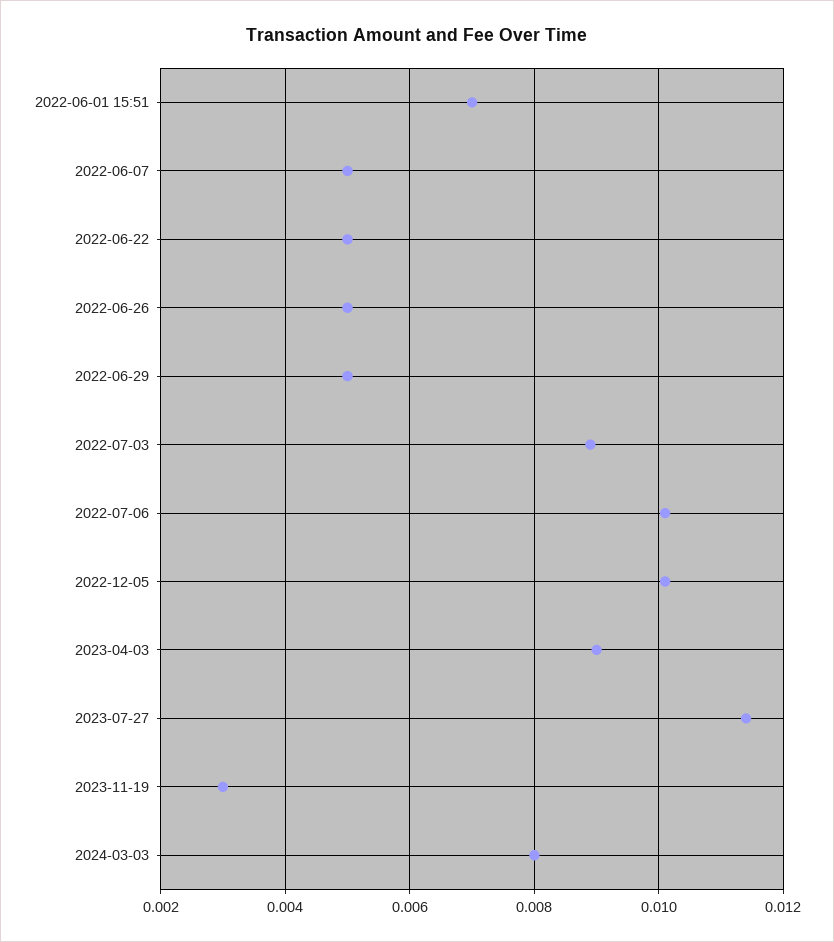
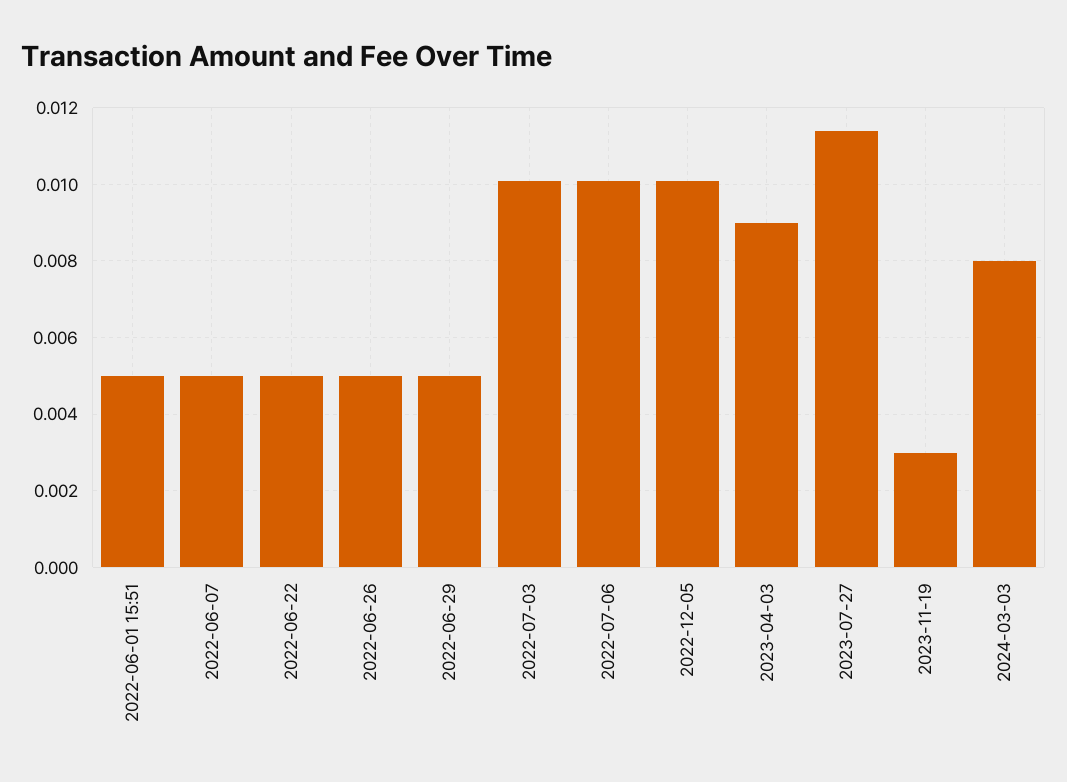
2022-06-01 15:51: 0.007 -> 0.005
2022-07-03: 0.009 -> 0.01

